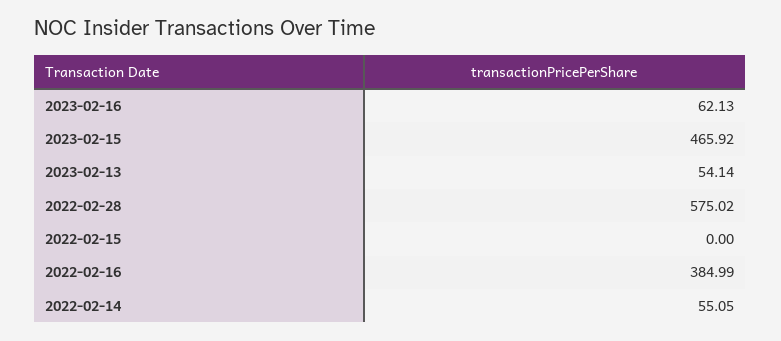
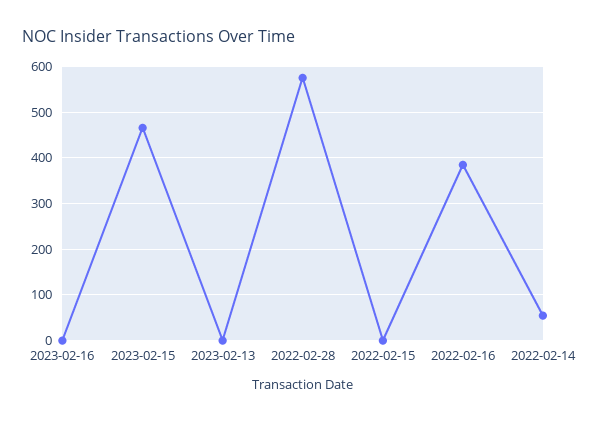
2023-02-16: 62.13 -> 0
2023-02-13: 54.14 -> 0

